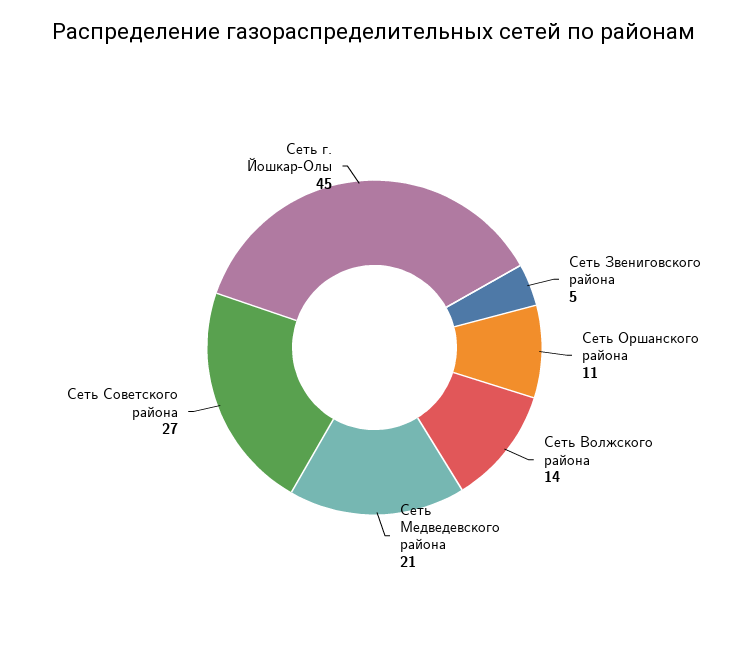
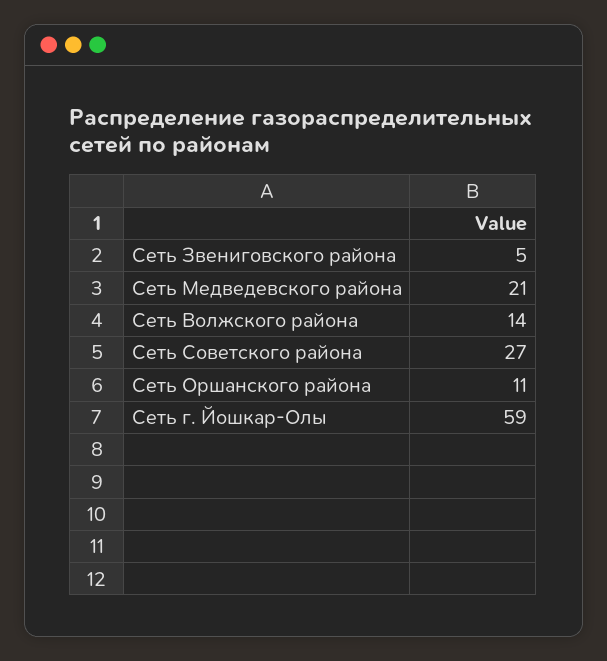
Сеть г. Йошкар-Олы: 45 -> 59

